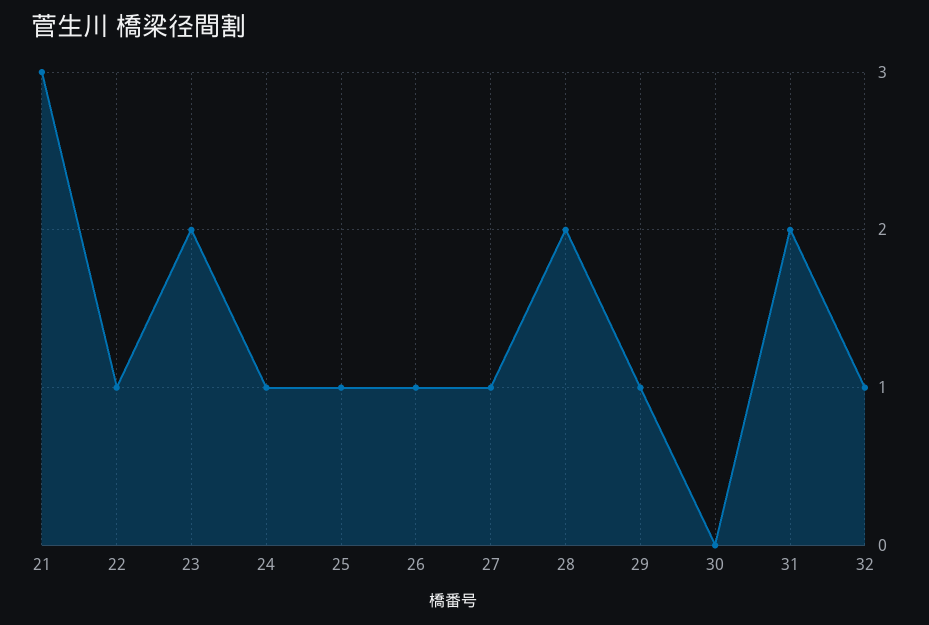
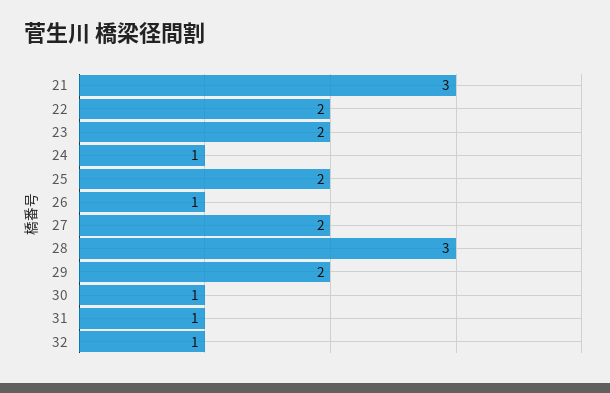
22: 1 -> 2
25: 1 -> 2
27: 1 -> 2
28: 2 -> 3
29: 1 -> 2
30: 0 -> 1
31: 2 -> 1

